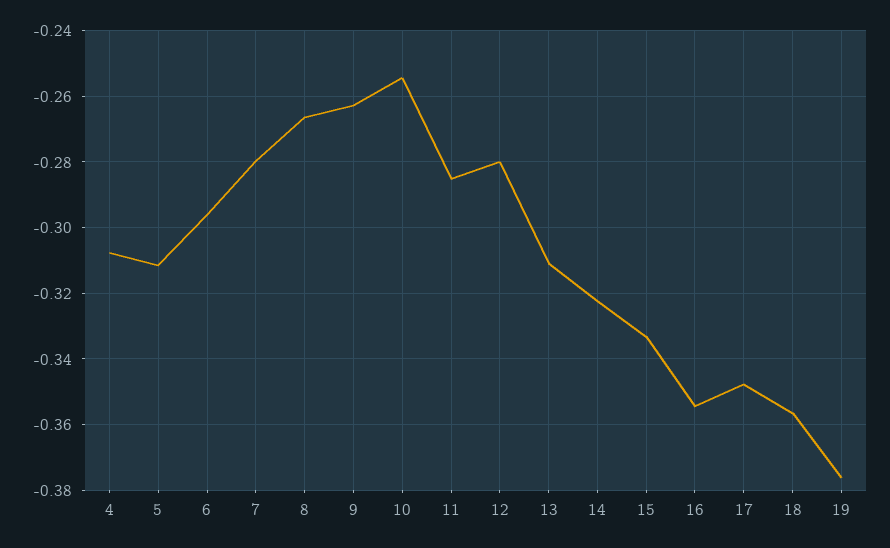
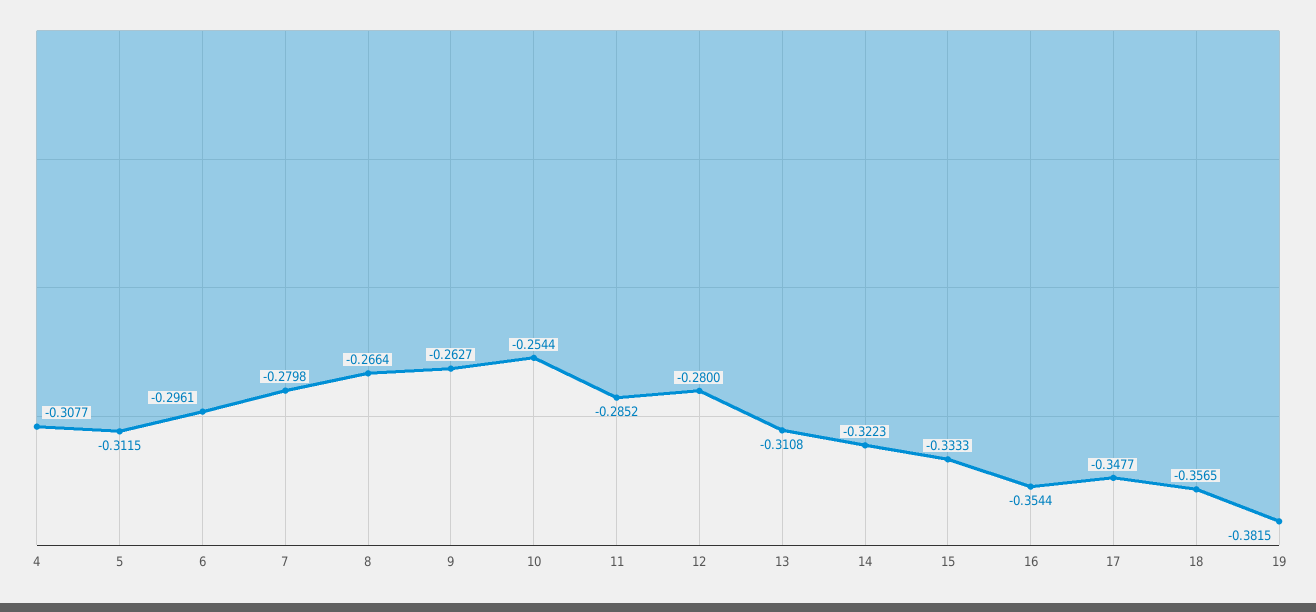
19: -0.376 -> -0.3815

